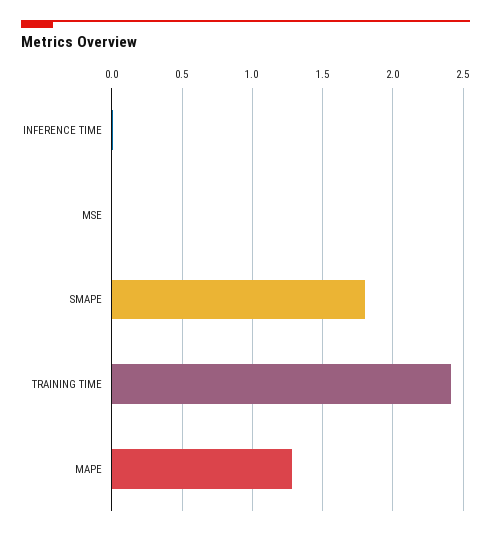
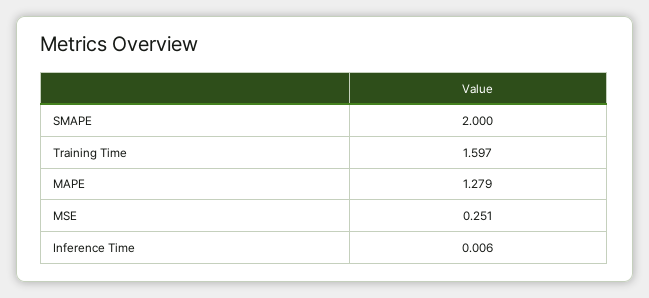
MSE: 0 -> 0.251
SMAPE: 1.8 -> 2
TRAINING TIME: 2.4 -> 1.597

